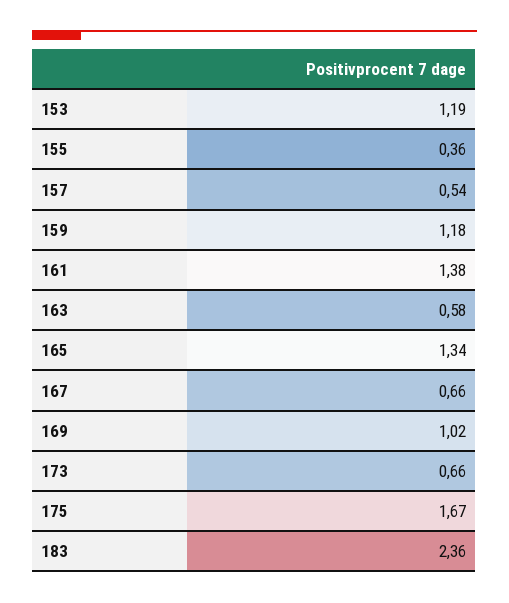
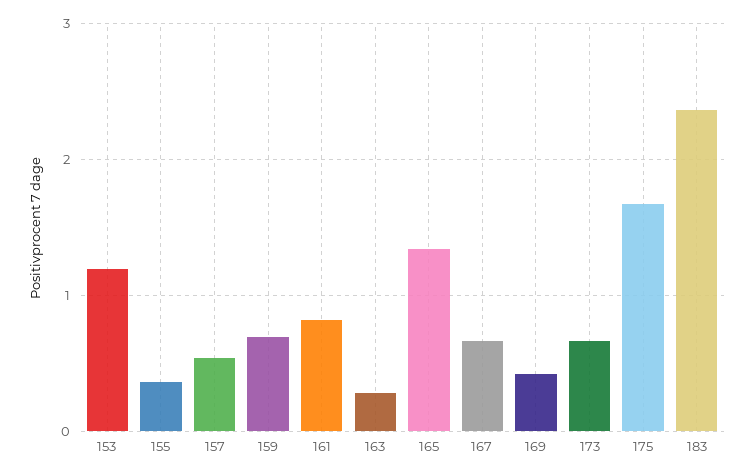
159: 1.18 -> 0.7
161: 1.38 -> 0.8
163: 0.58 -> 0.3
169: 1.02 -> 0.4

